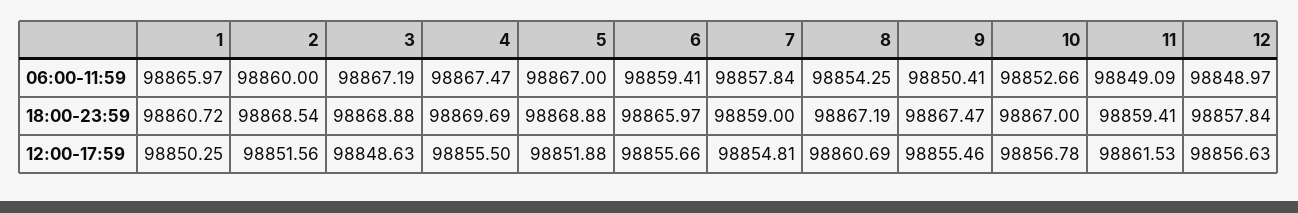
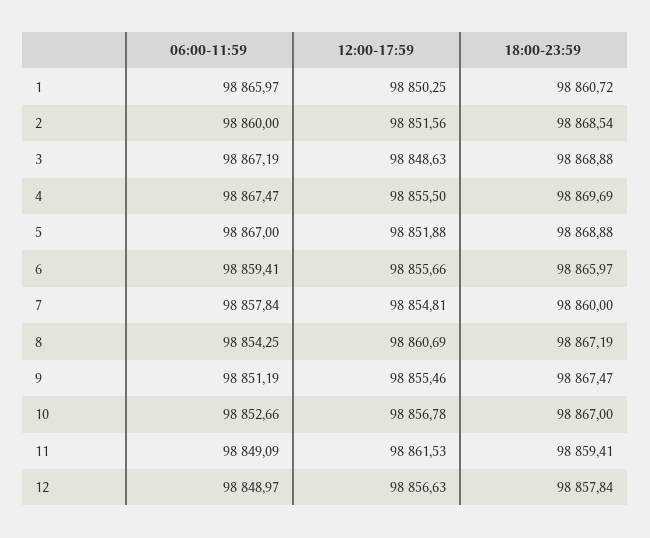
9, 06:00-11:59: 98850.41 -> 98851.19
7, 18:00-23:59: 98859 -> 98860

